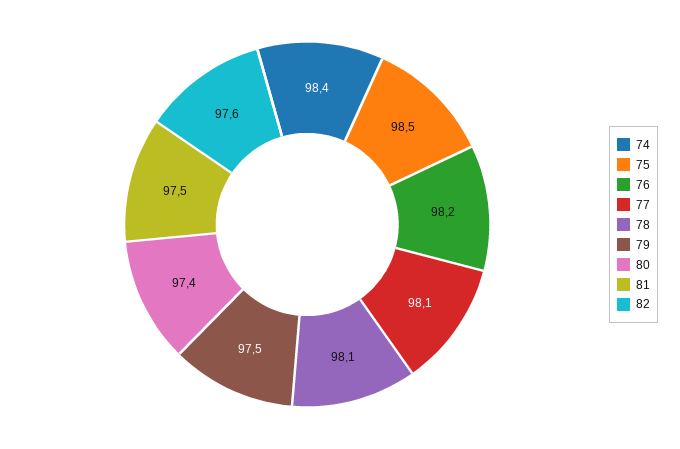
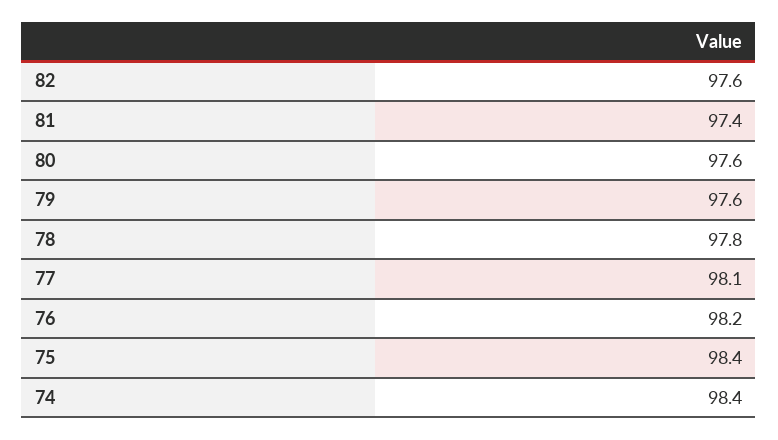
75: 98.5 -> 98.4
78: 98.1 -> 97.8
79: 97.5 -> 97.6
80: 97.4 -> 97.6
81: 97.5 -> 97.4

